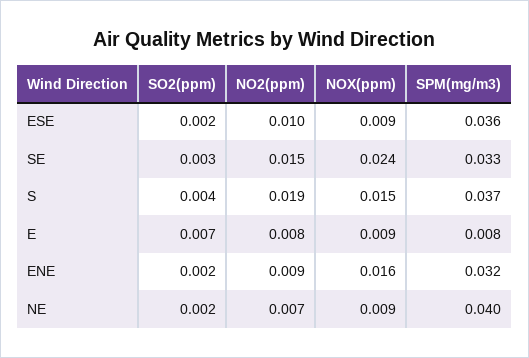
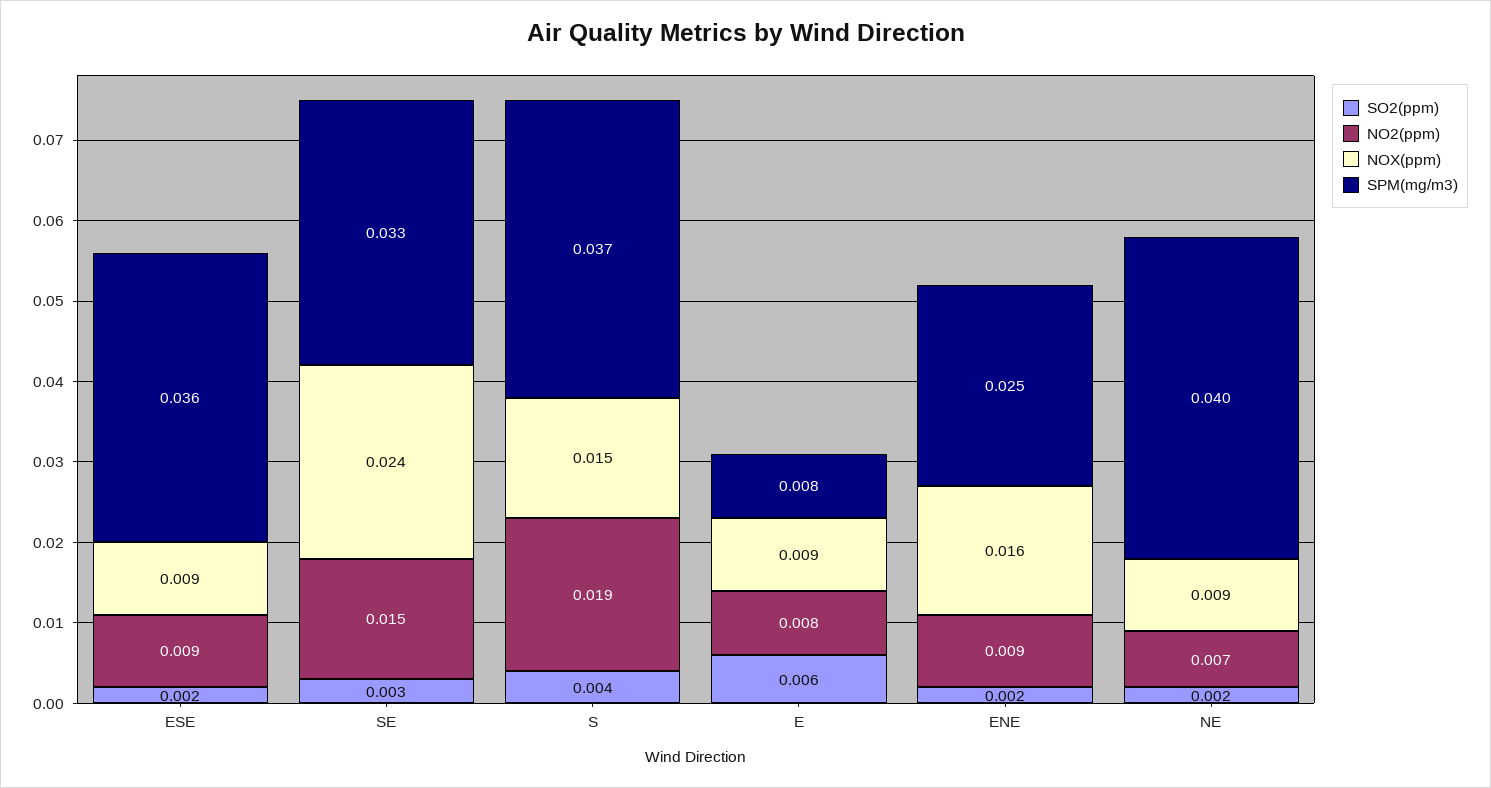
NO2(ppm), ESE: 0.01 -> 0.009
SO2(ppm), E: 0.007 -> 0.006
SPM(mg/m3), ENE: 0.032 -> 0.025

